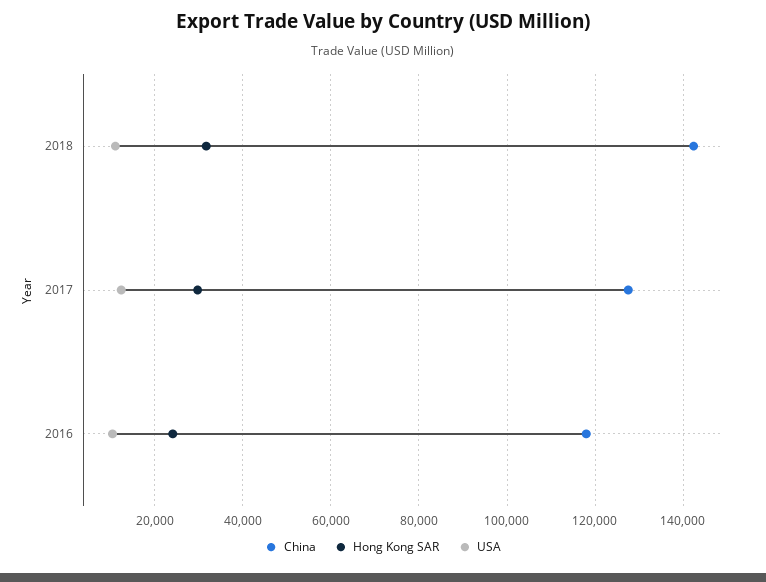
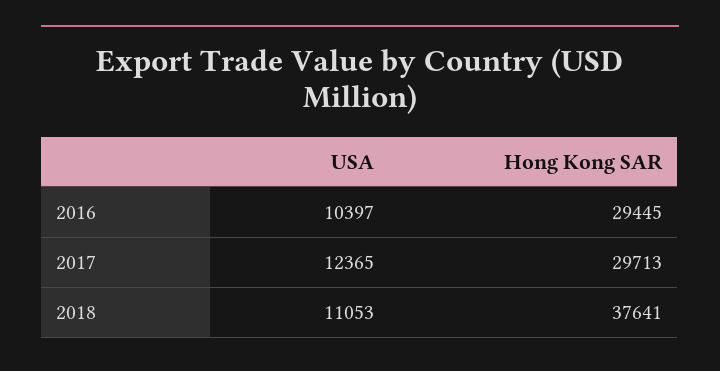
China, 2018: 142000 -> none
Hong Kong SAR, 2018: 32000 -> 37641
China, 2017: 128000 -> none
China, 2016: 118000 -> none
Hong Kong SAR, 2016: 24000 -> 29445

